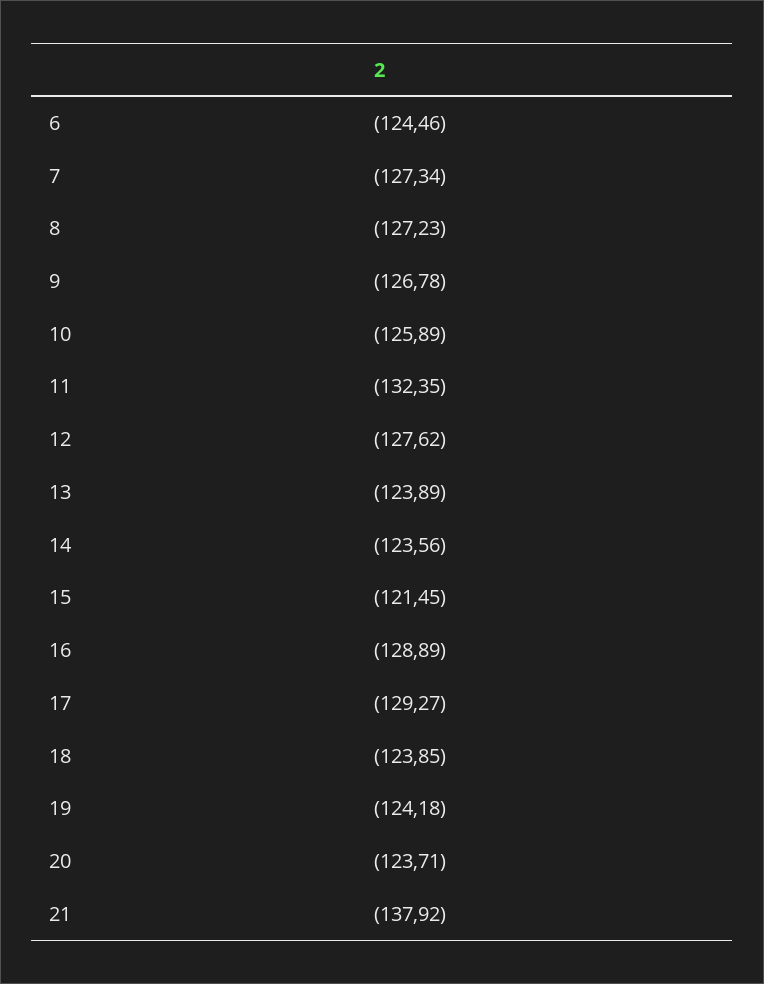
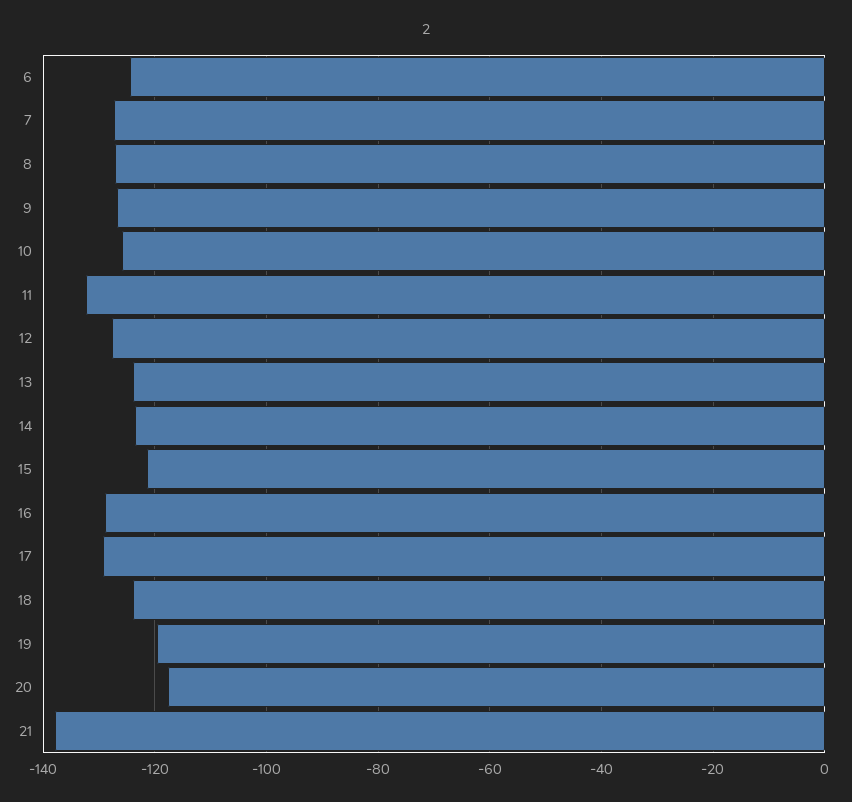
19: -124.18 -> -120
20: -123.71 -> -118

